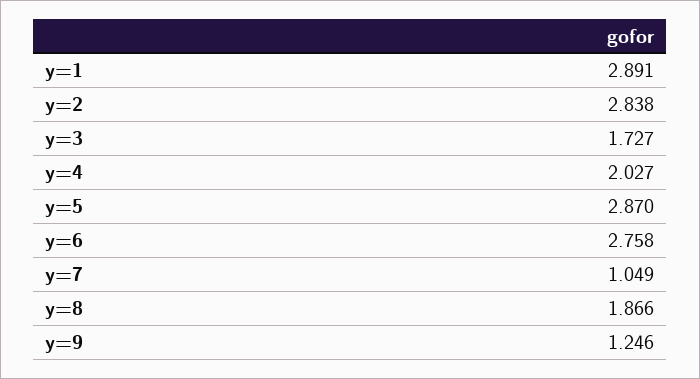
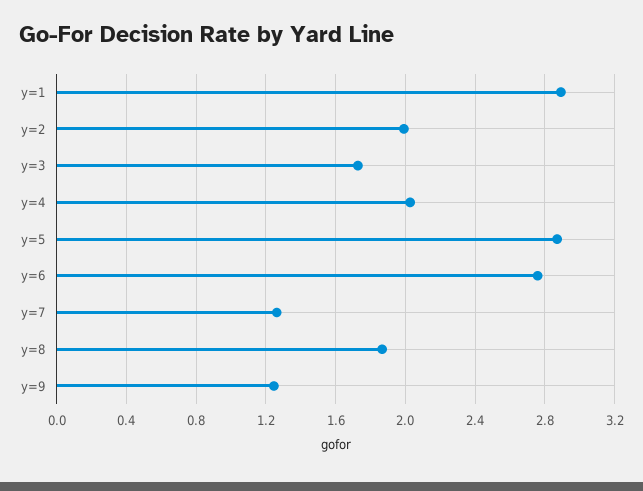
y=2: 2.838 -> 2
y=7: 1.049 -> 1.25

